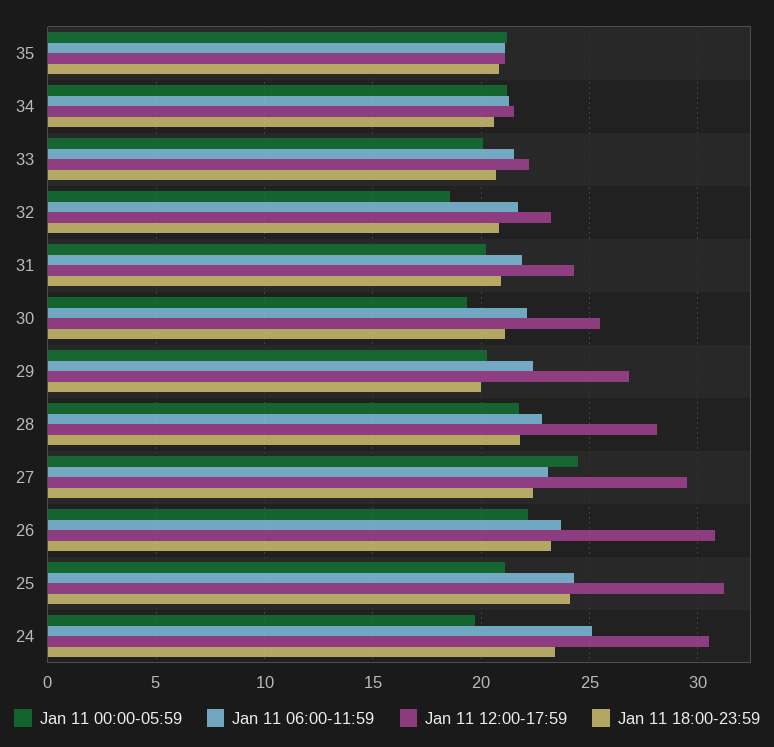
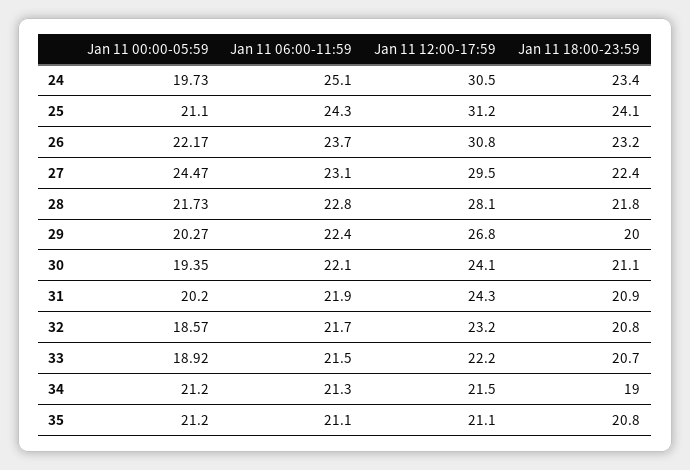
Jan 11 18:00-23:59, 34: 20.5 -> 19
Jan 11 00:00-05:59, 33: 20 -> 18.92
Jan 11 12:00-17:59, 30: 25.5 -> 24.1

